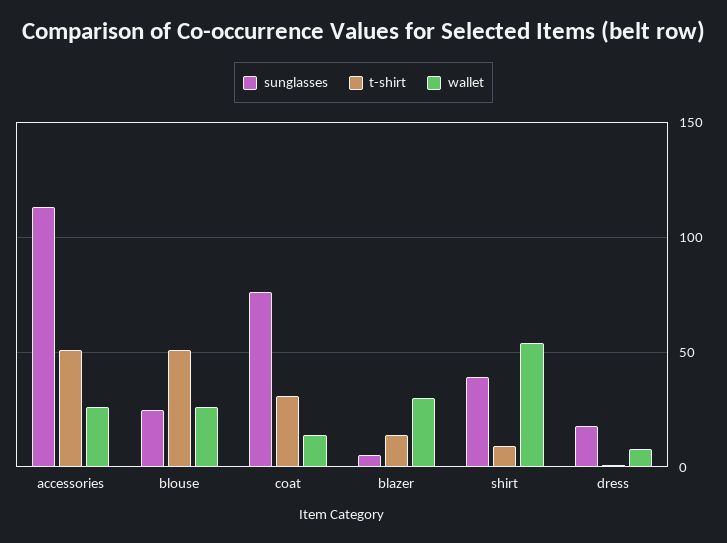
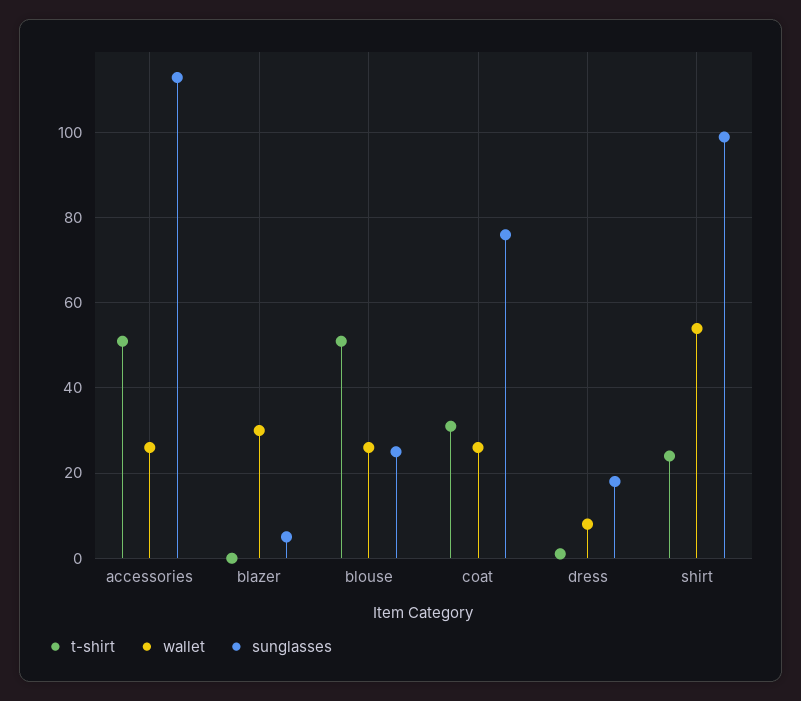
wallet, coat: 15 -> 25
t-shirt, blazer: 15 -> 0
sunglasses, shirt: 40 -> 100
t-shirt, shirt: 10 -> 25

